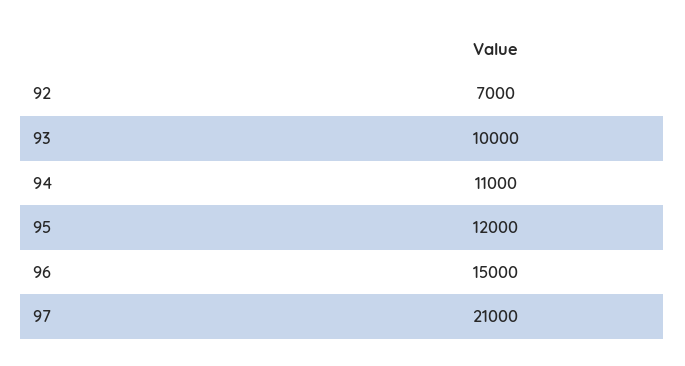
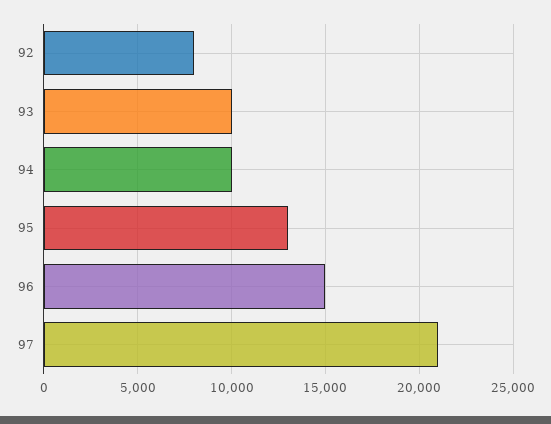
92: 7000 -> 8000
94: 11000 -> 10000
95: 12000 -> 13000

